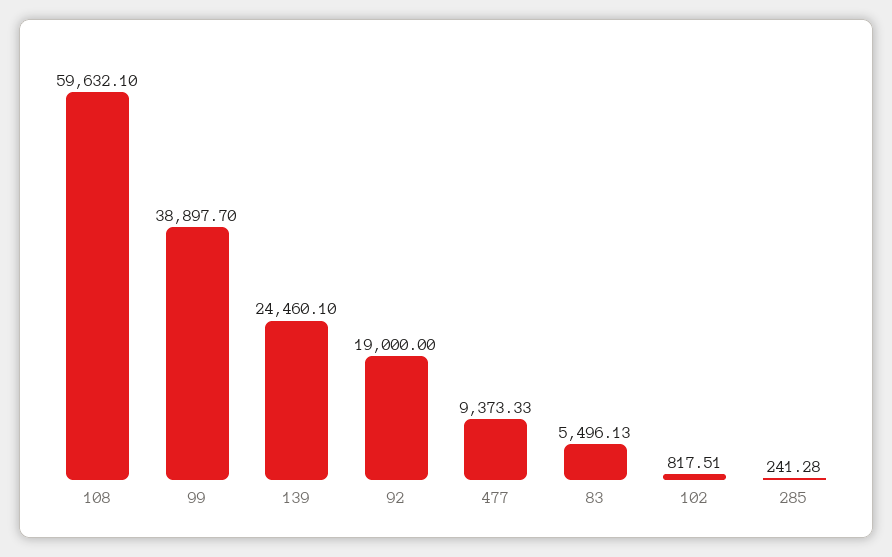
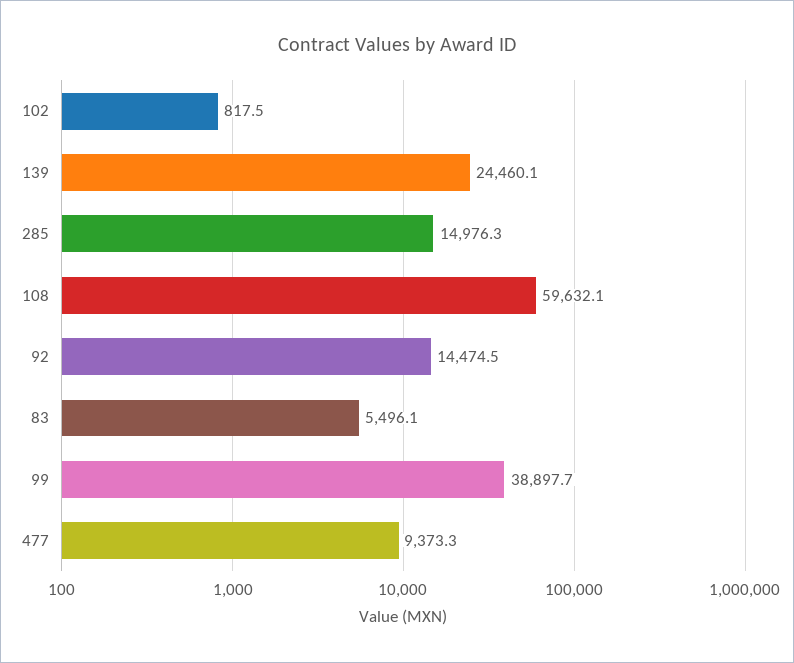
92: 19000 -> 14474.5
285: 241.28 -> 14976.3

